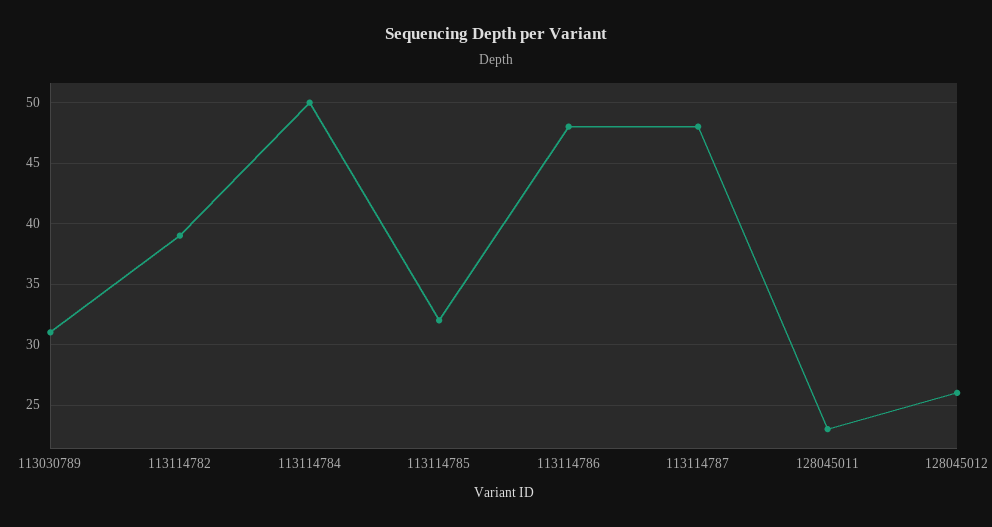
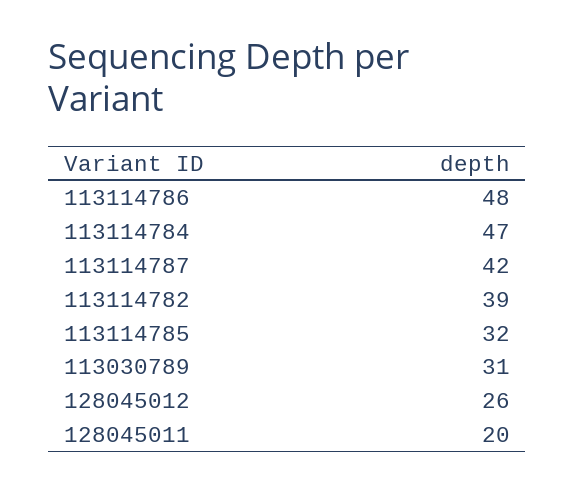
113114784: 50 -> 47
113114787: 48 -> 42
128045011: 23 -> 20

